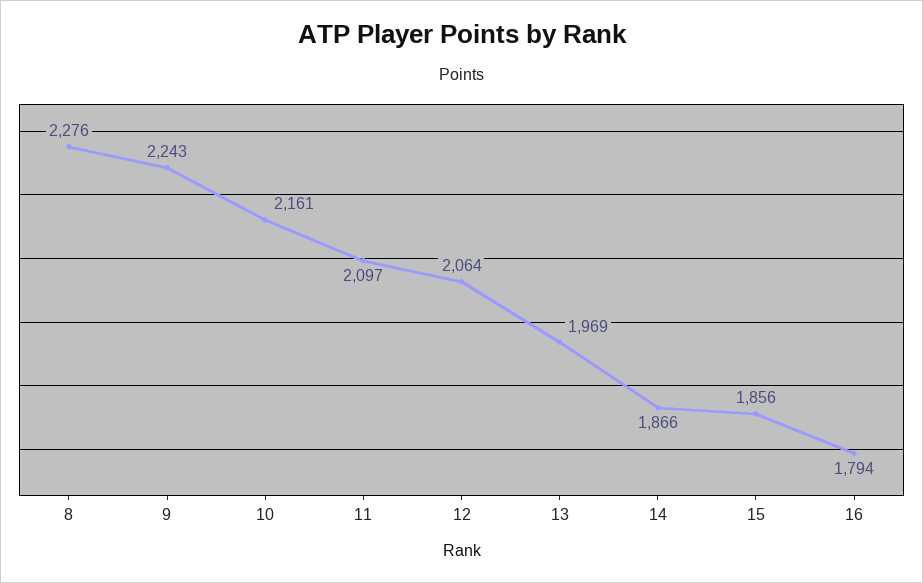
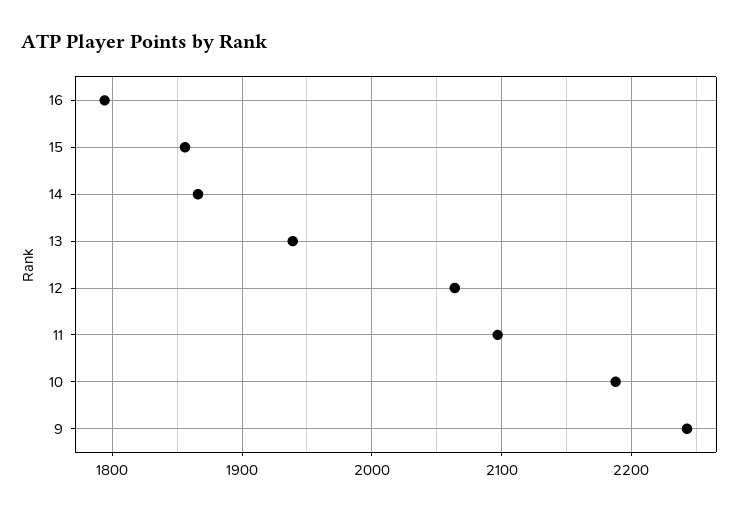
8: 2276 -> none
10: 2161 -> 2190
13: 1969 -> 1940

